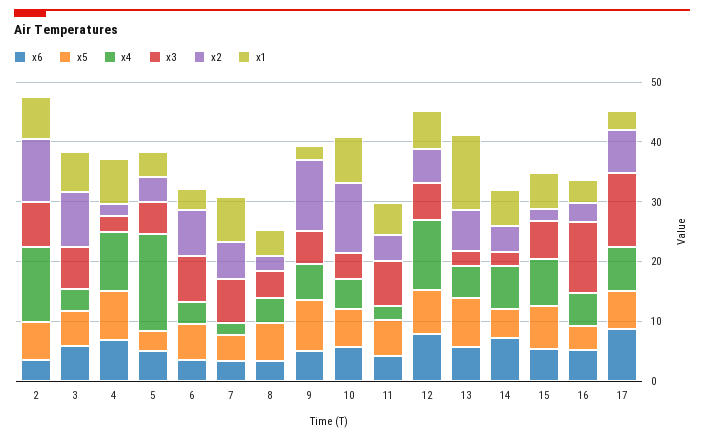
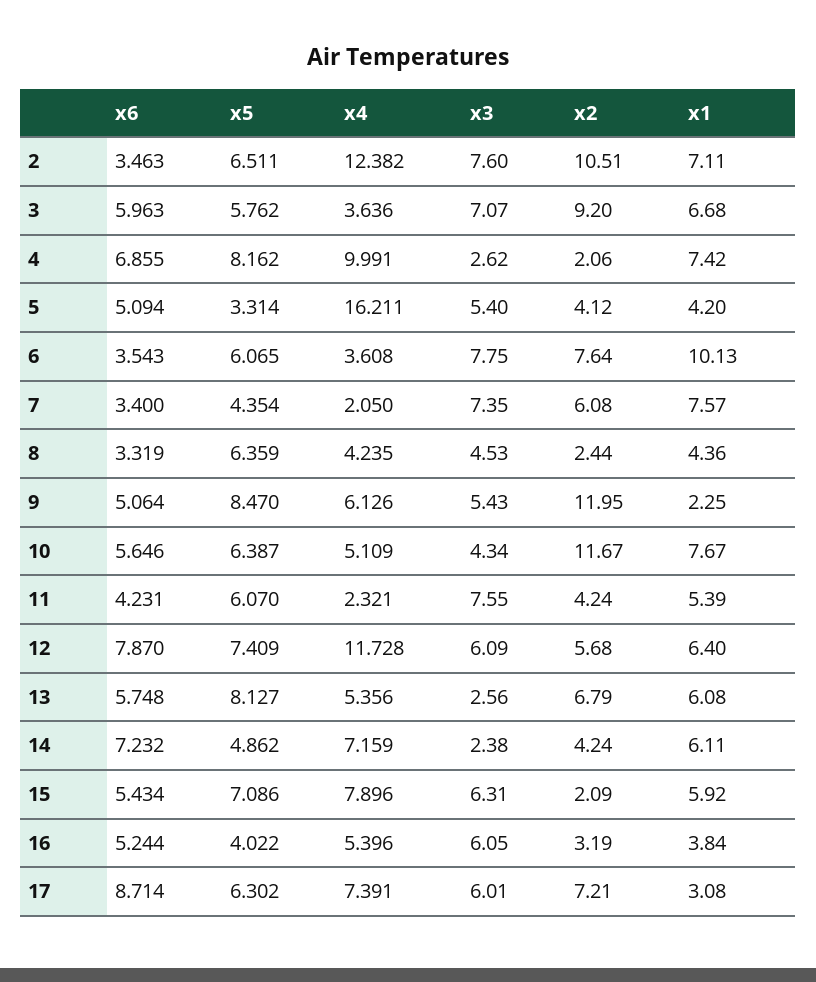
x1, 6: 4 -> 10.13
x1, 13: 12 -> 6.08
x3, 16: 12 -> 6.05
x3, 17: 12 -> 6.01

